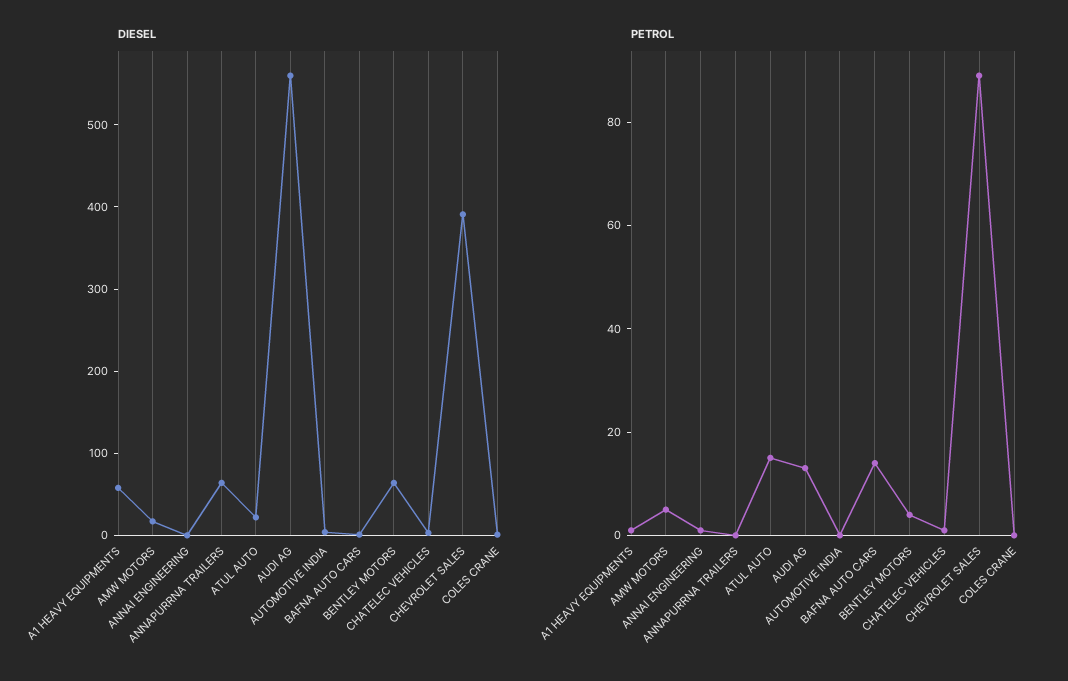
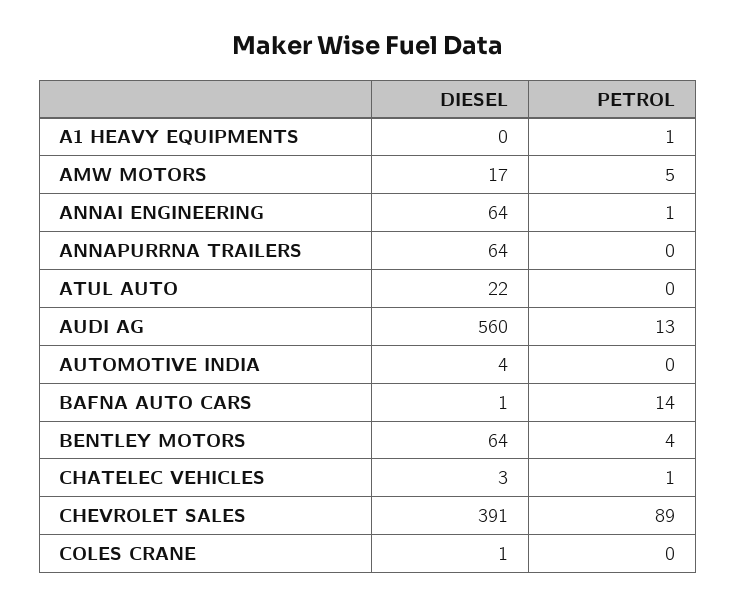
DIESEL, A1 HEAVY EQUIPMENTS: 60 -> 0
DIESEL, ANNAI ENGINEERING: 0 -> 64
PETROL, ATUL AUTO: 15 -> 0

